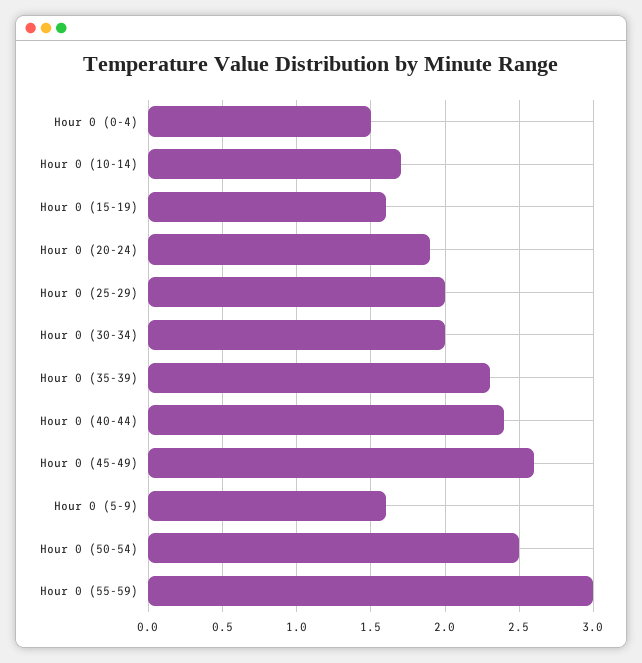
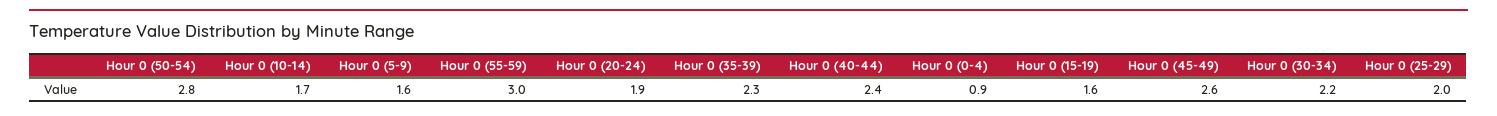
Hour 0 (0-4): 1.5 -> 0.9
Hour 0 (30-34): 2 -> 2.2
Hour 0 (50-54): 2.5 -> 2.8

